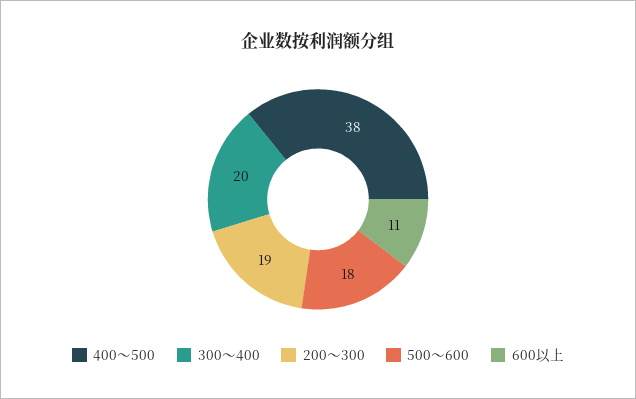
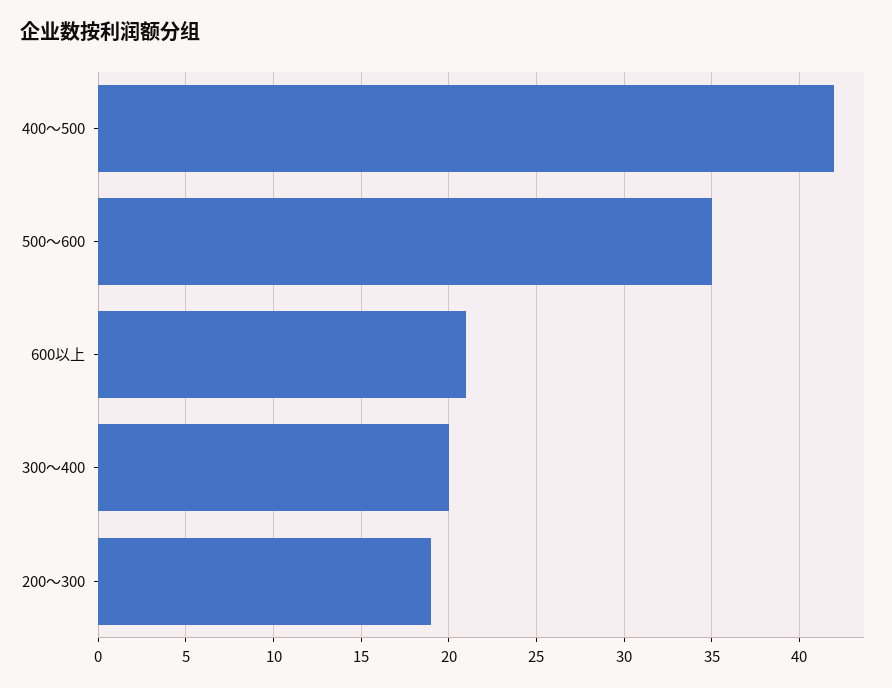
400～500: 38 -> 42
500～600: 18 -> 35
600以上: 11 -> 21

